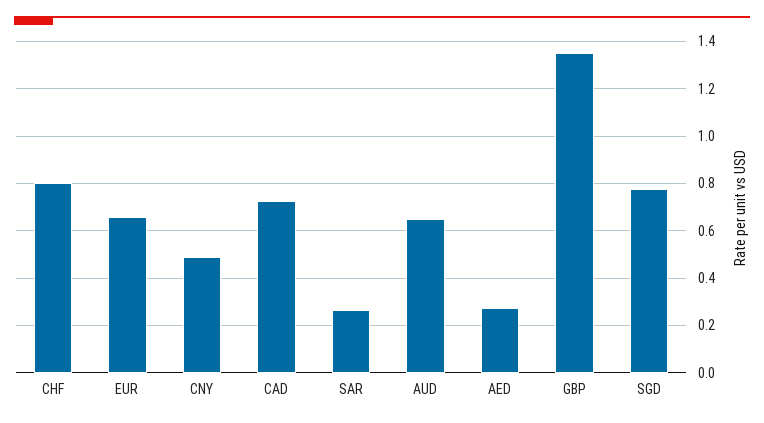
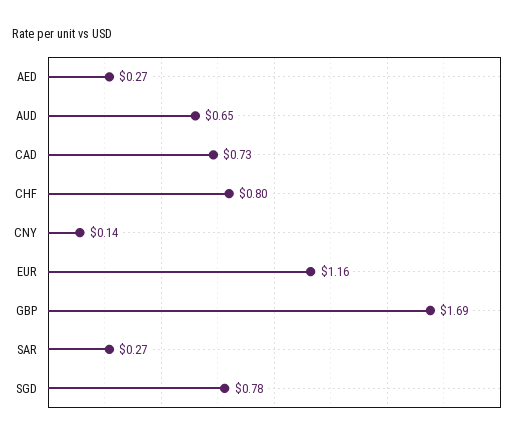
EUR: 0.65 -> 1.16
CNY: 0.5 -> 0.14
GBP: 1.35 -> 1.69

